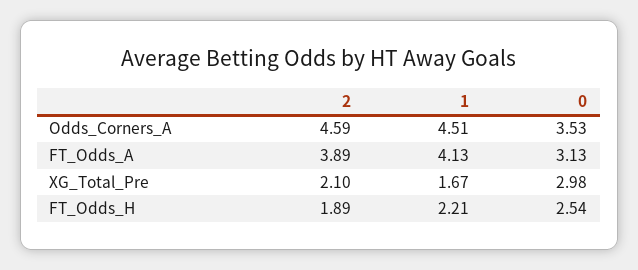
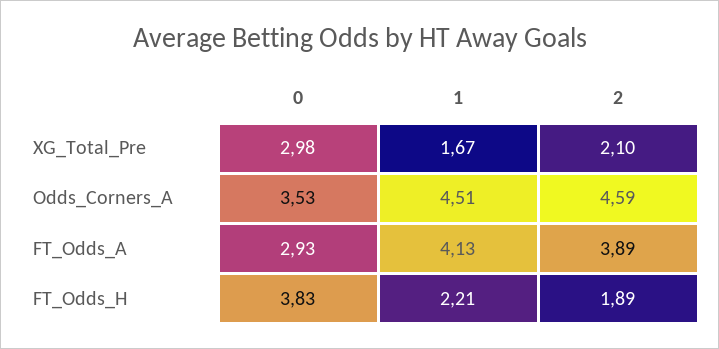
0, FT_Odds_A: 3.13 -> 2.93
0, FT_Odds_H: 2.54 -> 3.83

